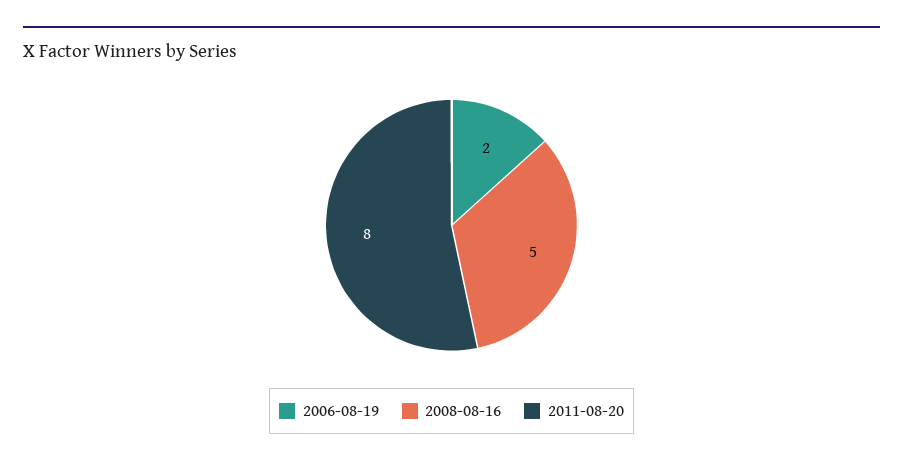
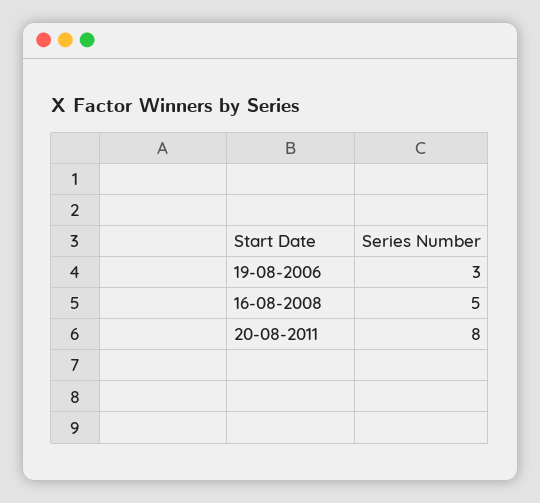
2006-08-19: 2 -> 3

